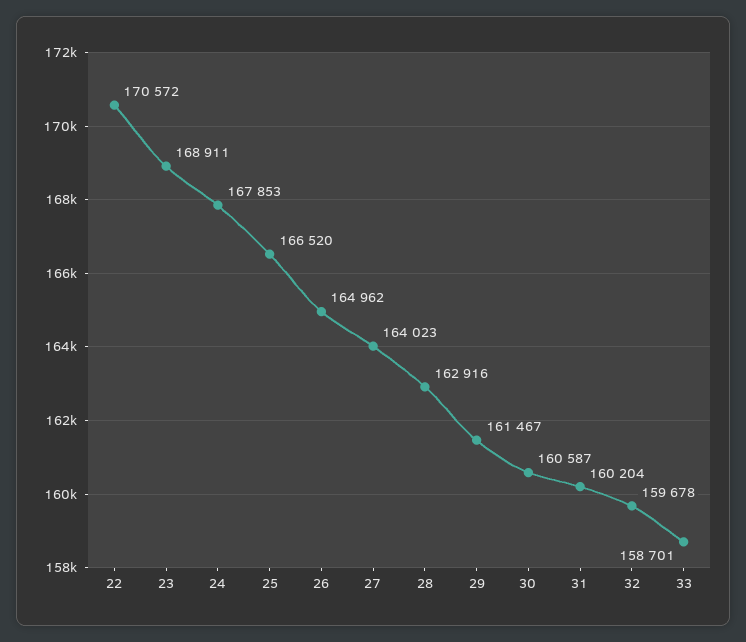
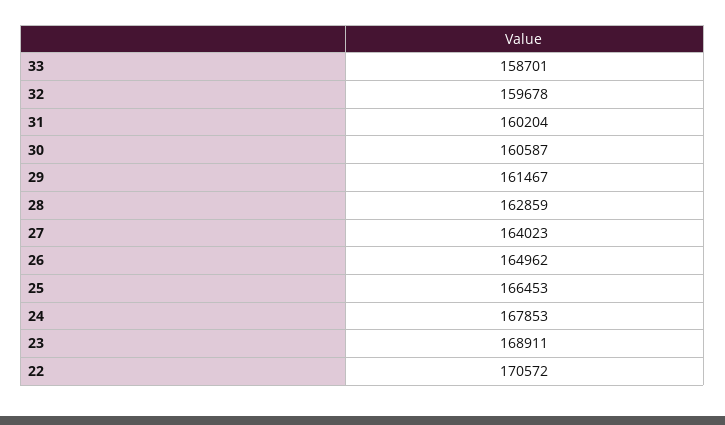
25: 166520 -> 166453
28: 162916 -> 162859

